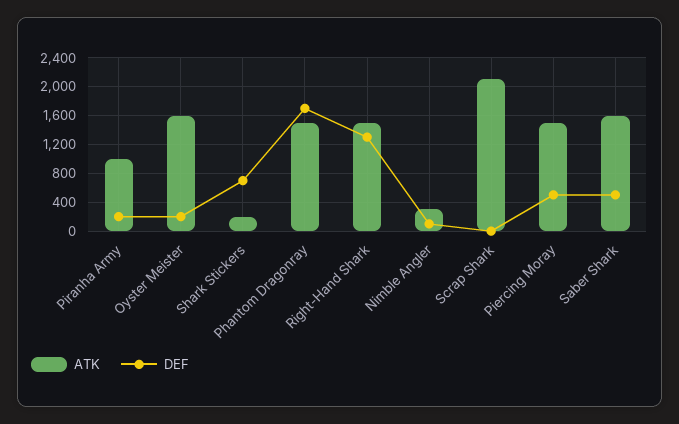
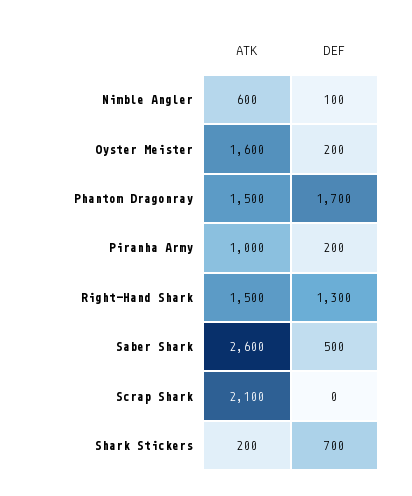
ATK, Nimble Angler: 300 -> 600
ATK, Piercing Moray: 1500 -> none
DEF, Piercing Moray: 500 -> none
ATK, Saber Shark: 1600 -> 2600

